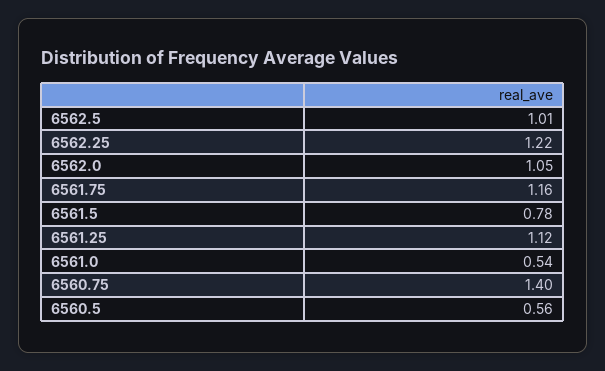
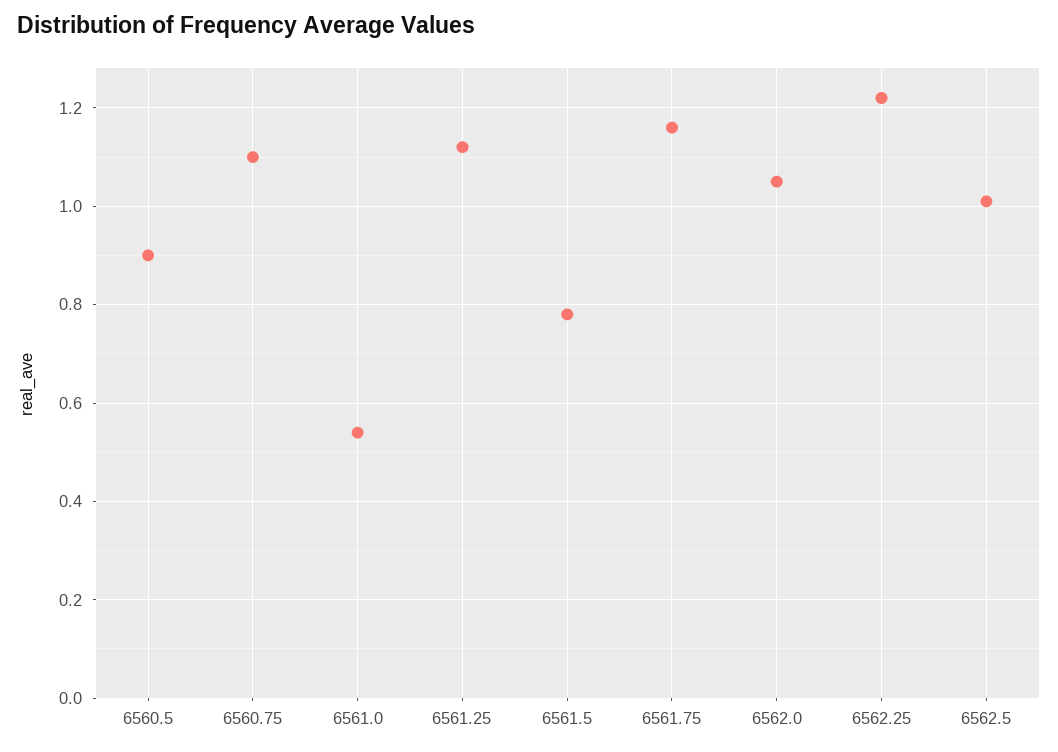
6560.75: 1.4 -> 1.1
6560.5: 0.56 -> 0.9

